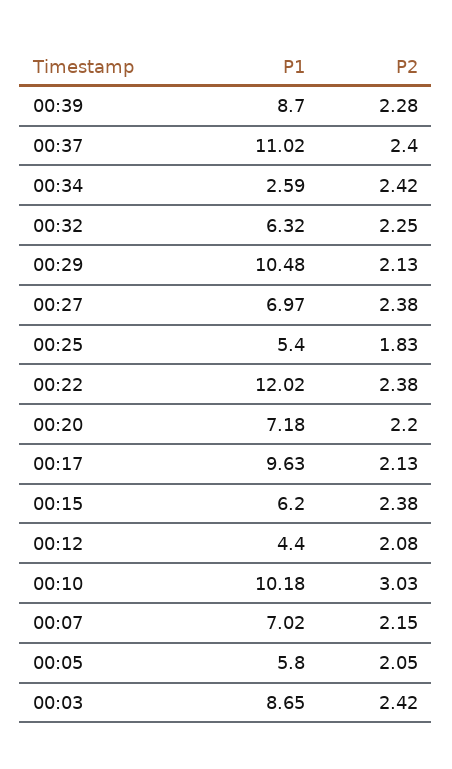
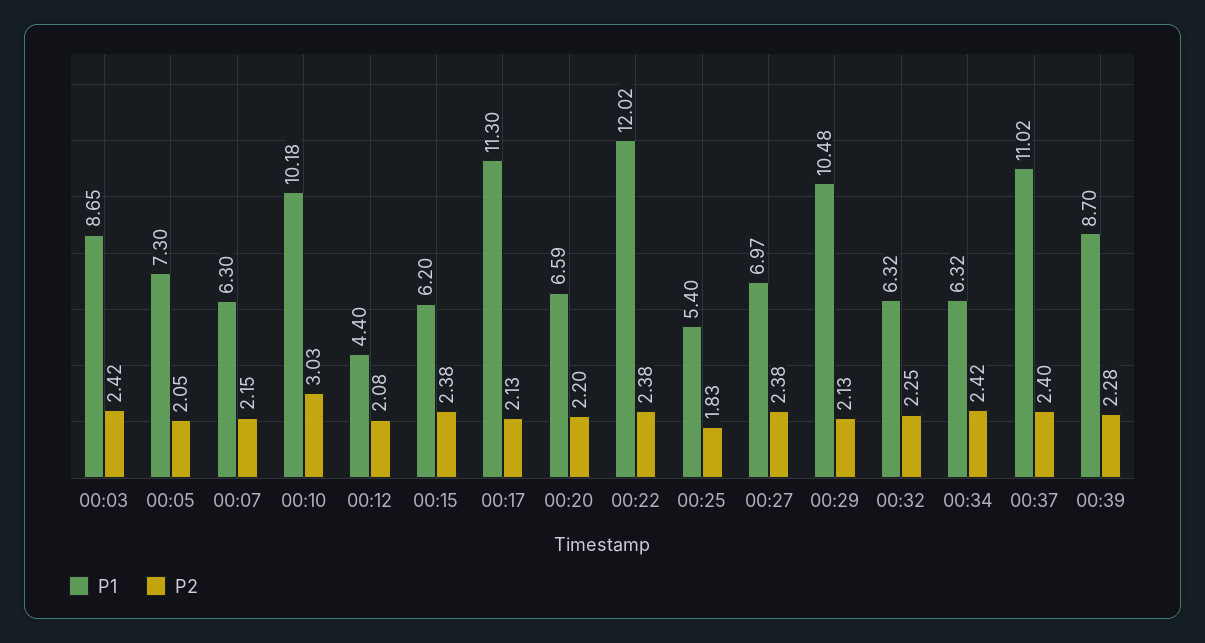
P1, 00:34: 2.59 -> 6.32
P1, 00:20: 7.18 -> 6.59
P1, 00:17: 9.63 -> 11.3
P1, 00:07: 7.02 -> 6.3
P1, 00:05: 5.8 -> 7.3

